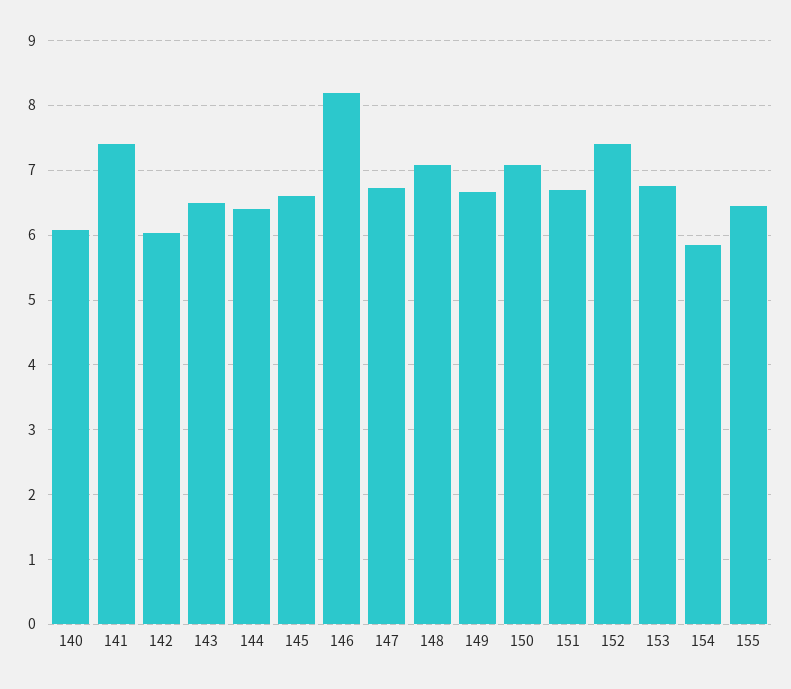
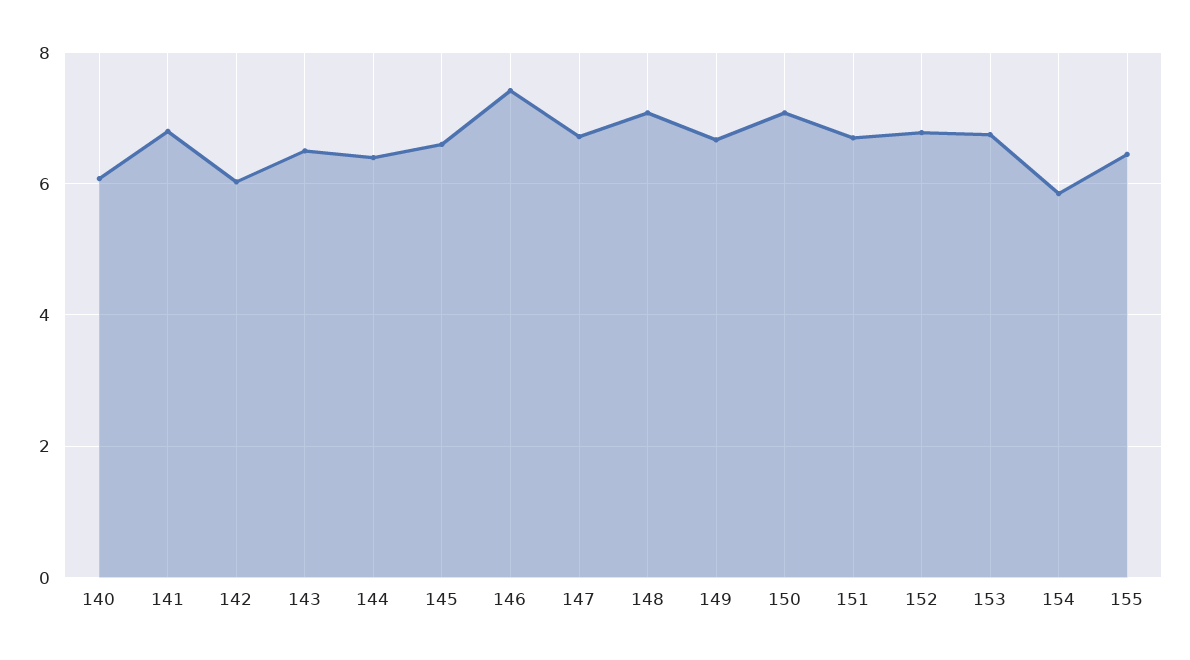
141: 7.4 -> 6.8
146: 8.2 -> 7.4
152: 7.4 -> 6.8

